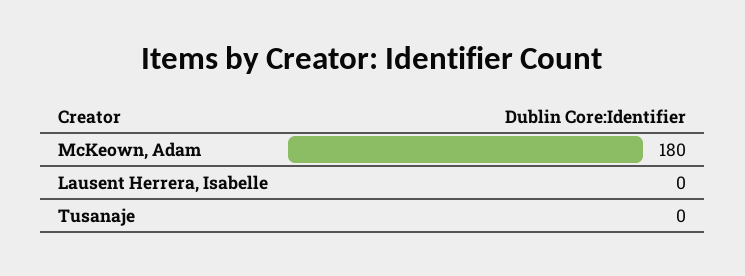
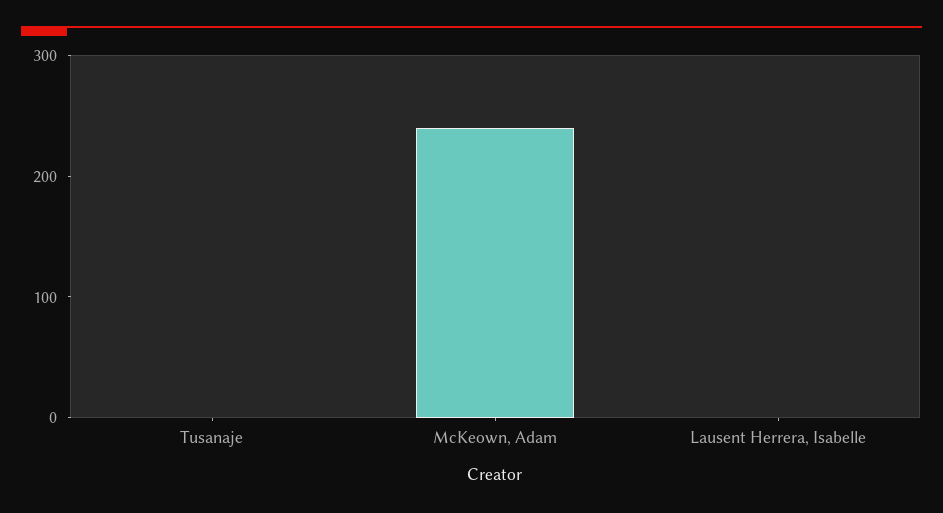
McKeown, Adam: 180 -> 240

